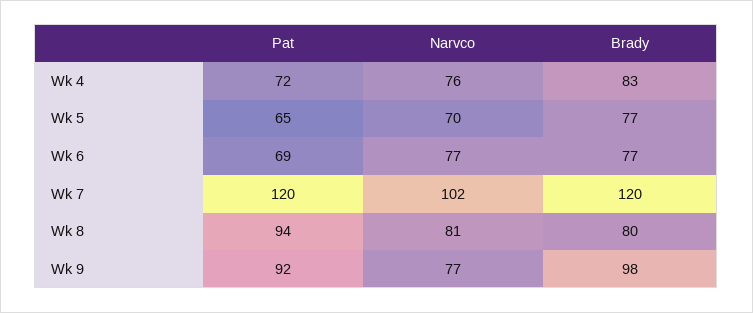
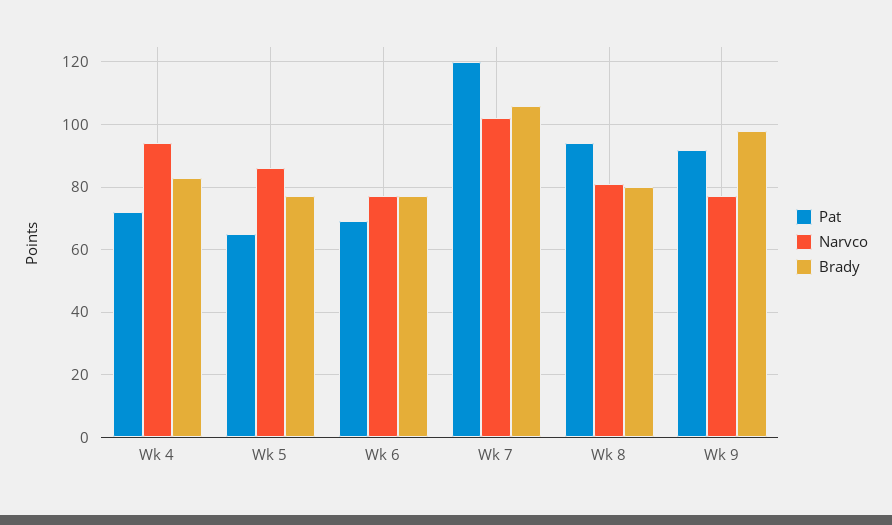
Narvco, Wk 4: 76 -> 95
Narvco, Wk 5: 70 -> 85
Brady, Wk 7: 120 -> 105

